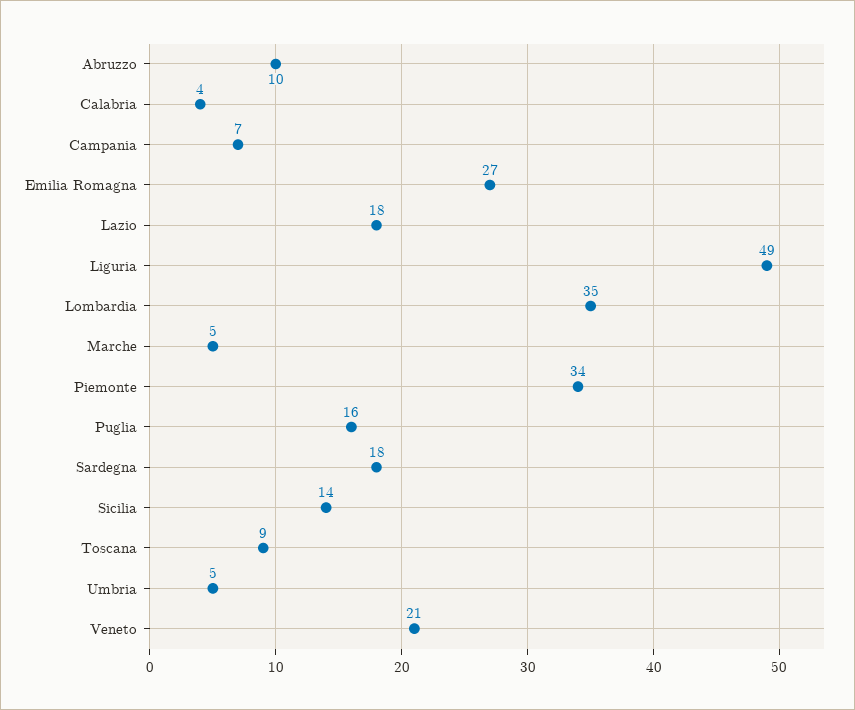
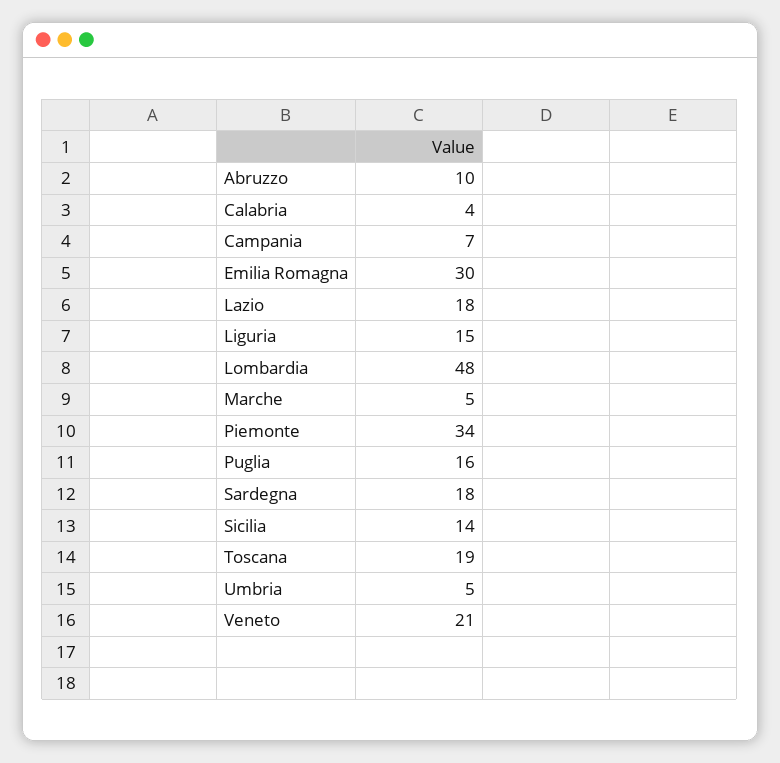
Emilia Romagna: 27 -> 30
Liguria: 49 -> 15
Lombardia: 35 -> 48
Toscana: 9 -> 19

